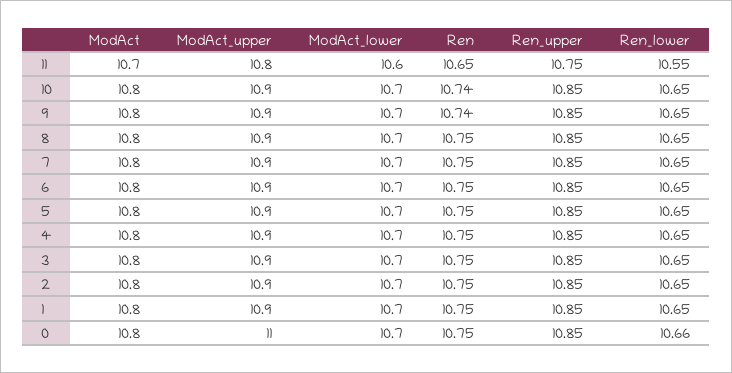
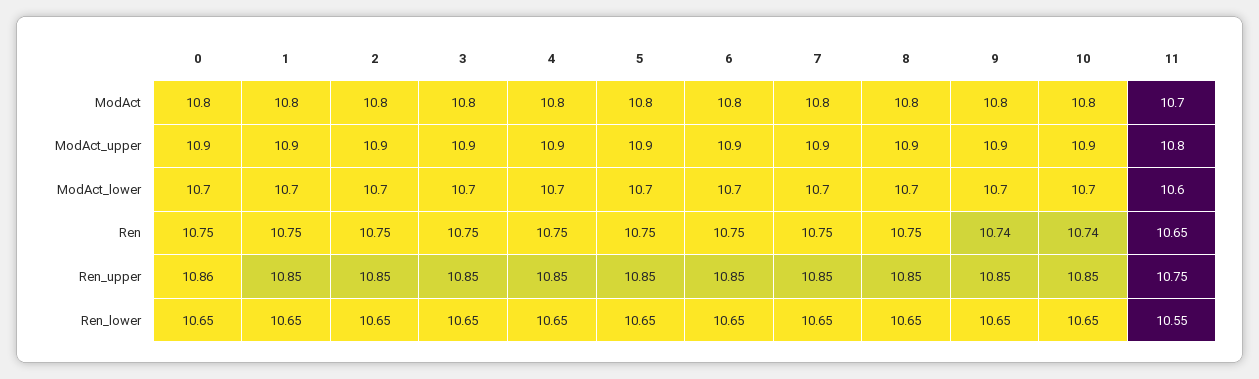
ModAct_upper, 0: 11 -> 10.9
Ren_upper, 0: 10.85 -> 10.86
Ren_lower, 0: 10.66 -> 10.65

